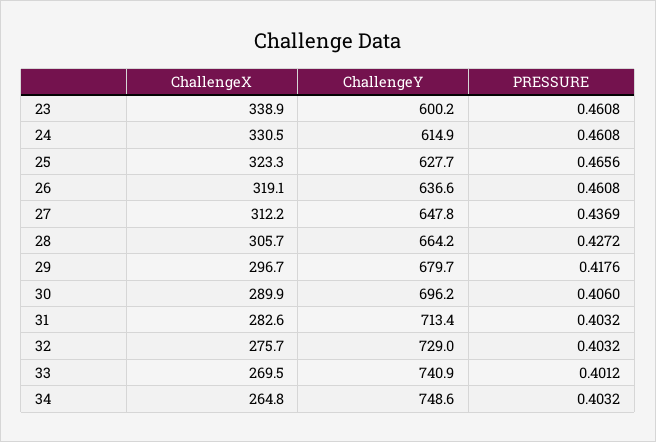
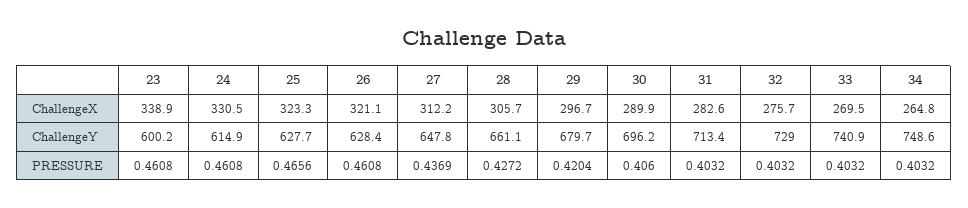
ChallengeX, 26: 319.1 -> 321.1
ChallengeY, 26: 636.6 -> 628.4
ChallengeY, 28: 664.2 -> 661.1
PRESSURE, 29: 0.4176 -> 0.4204
PRESSURE, 33: 0.4012 -> 0.4032

